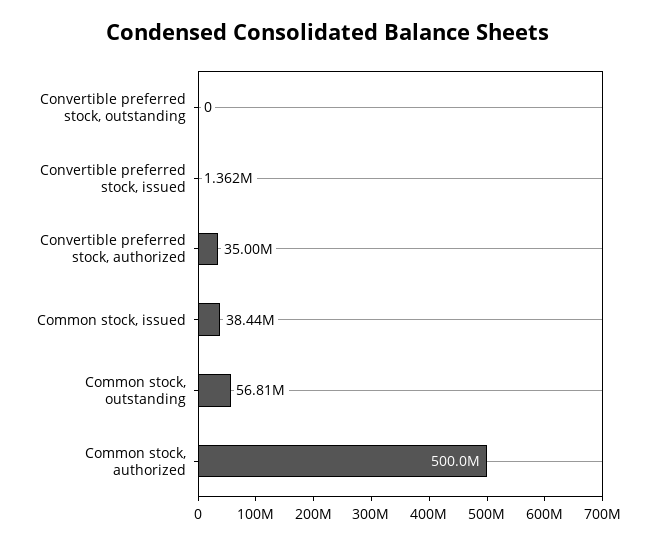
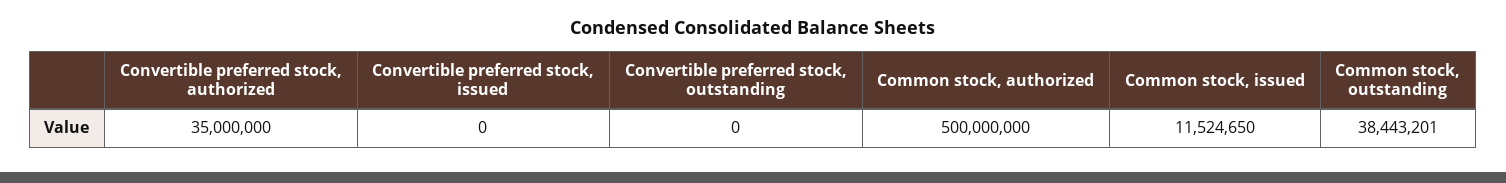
Convertible preferred stock, issued: 1362000 -> 0
Common stock, issued: 38440000 -> 11524650
Common stock, outstanding: 56810000 -> 38443201

